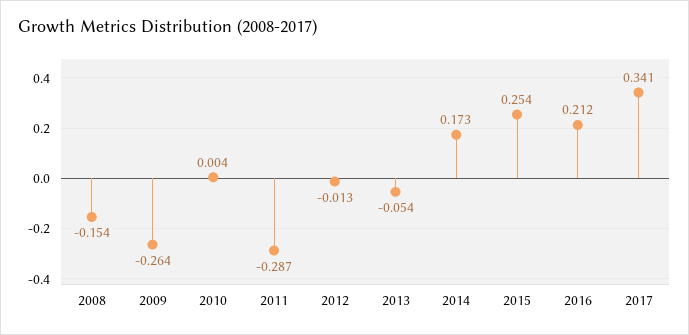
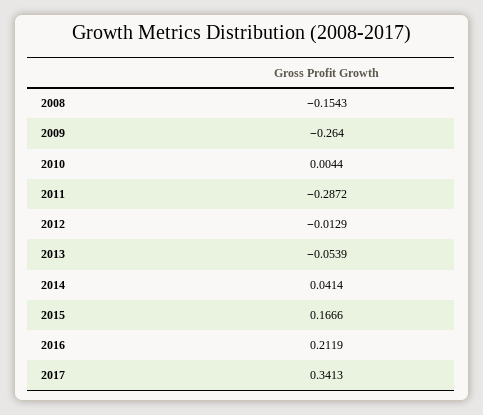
2014: 0.173 -> 0.0414
2015: 0.254 -> 0.1666

